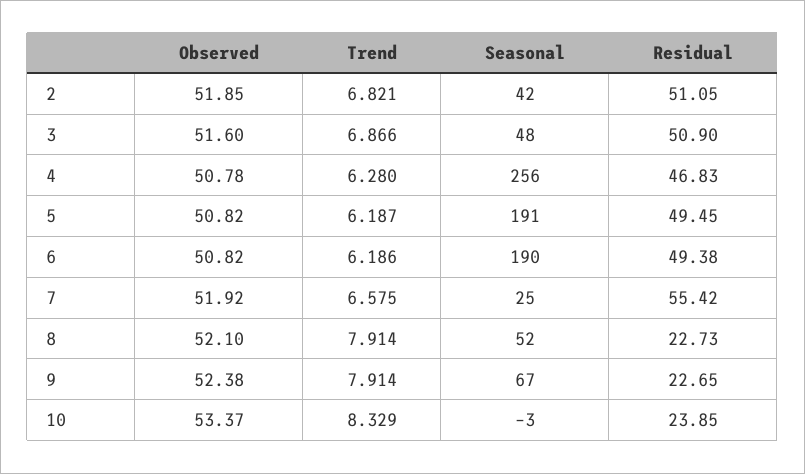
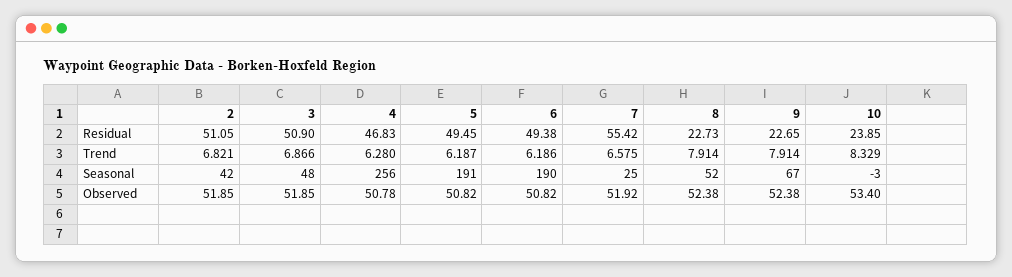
Observed, 3: 51.6 -> 51.85
Observed, 8: 52.1 -> 52.38
Observed, 10: 53.37 -> 53.4

